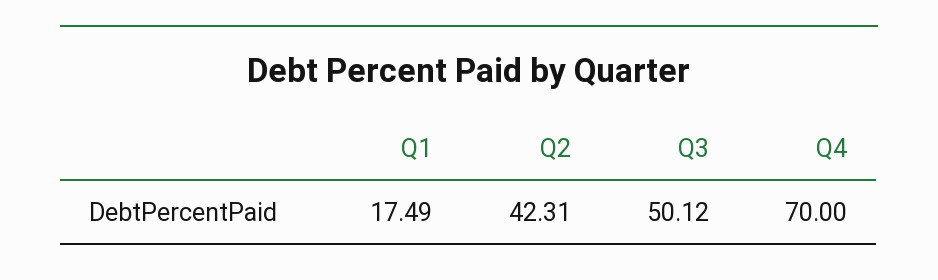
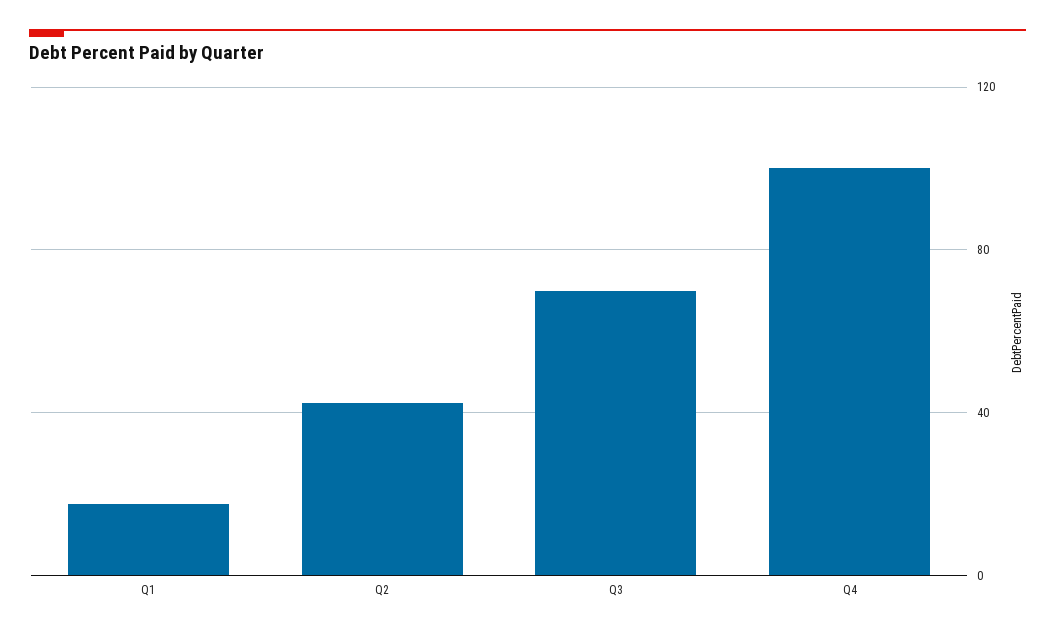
Q3: 50.12 -> 70
Q4: 70 -> 100

